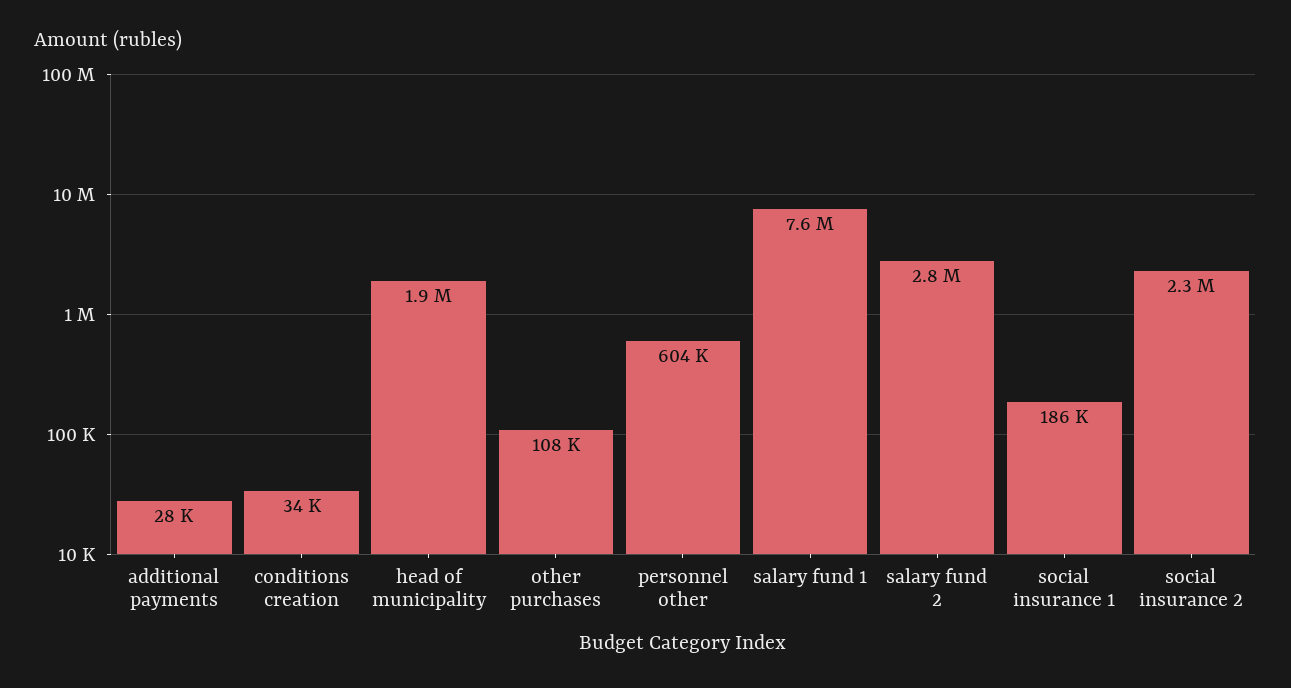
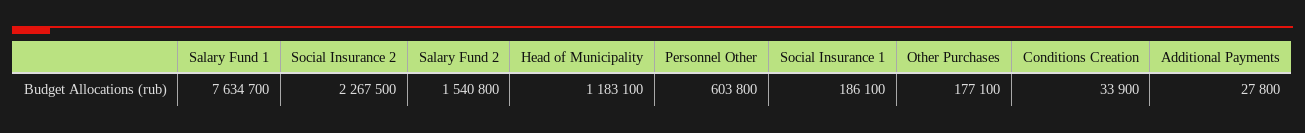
head of municipality: 1900000 -> 1183100
other purchases: 108000 -> 177100
salary fund 2: 2800000 -> 1540800

